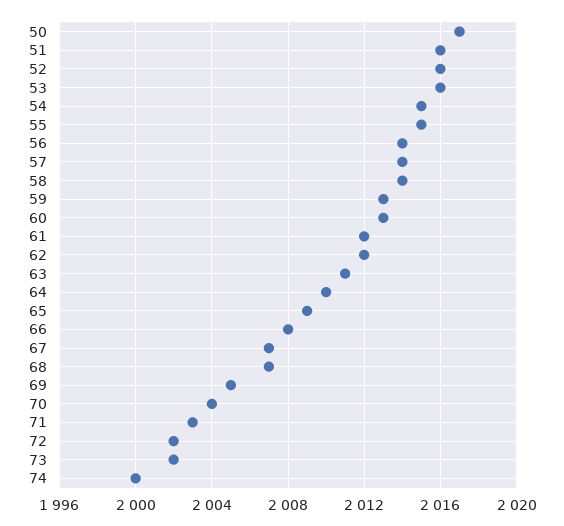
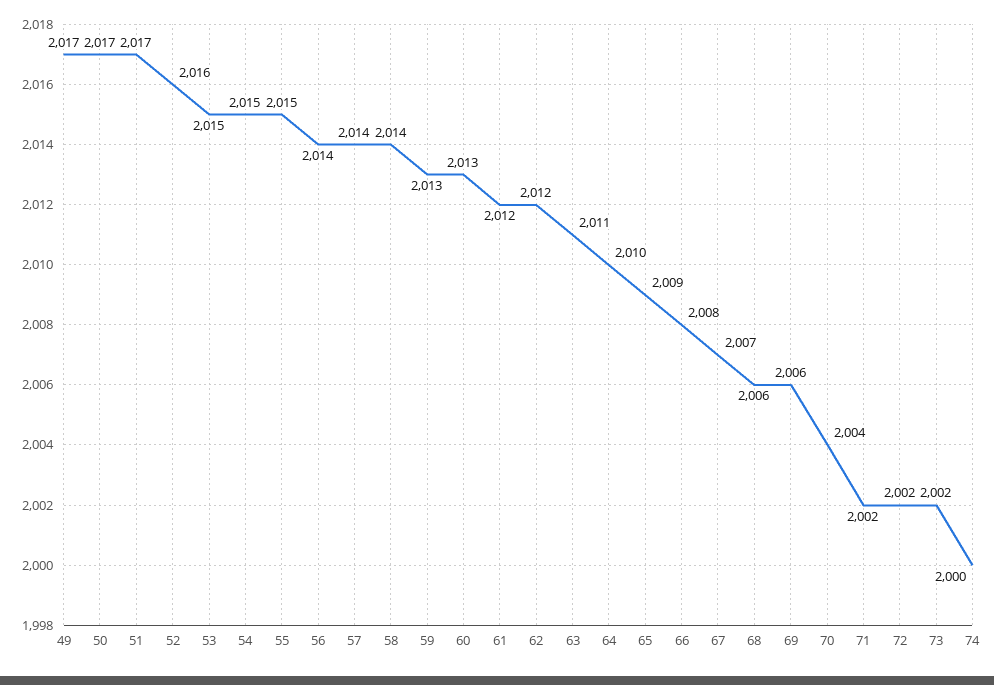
51: 2016 -> 2017
53: 2016 -> 2015
68: 2007 -> 2006
69: 2005 -> 2006
71: 2003 -> 2002
49: none -> 2017

